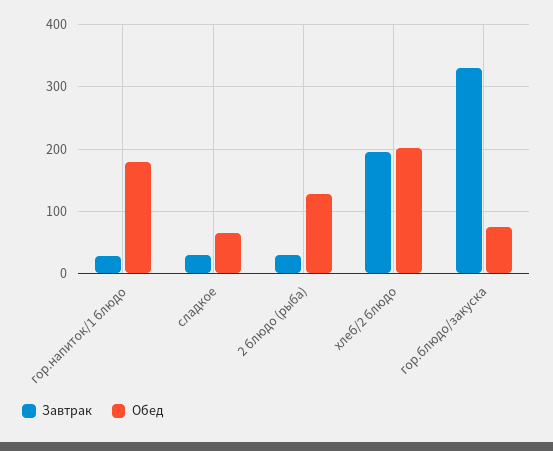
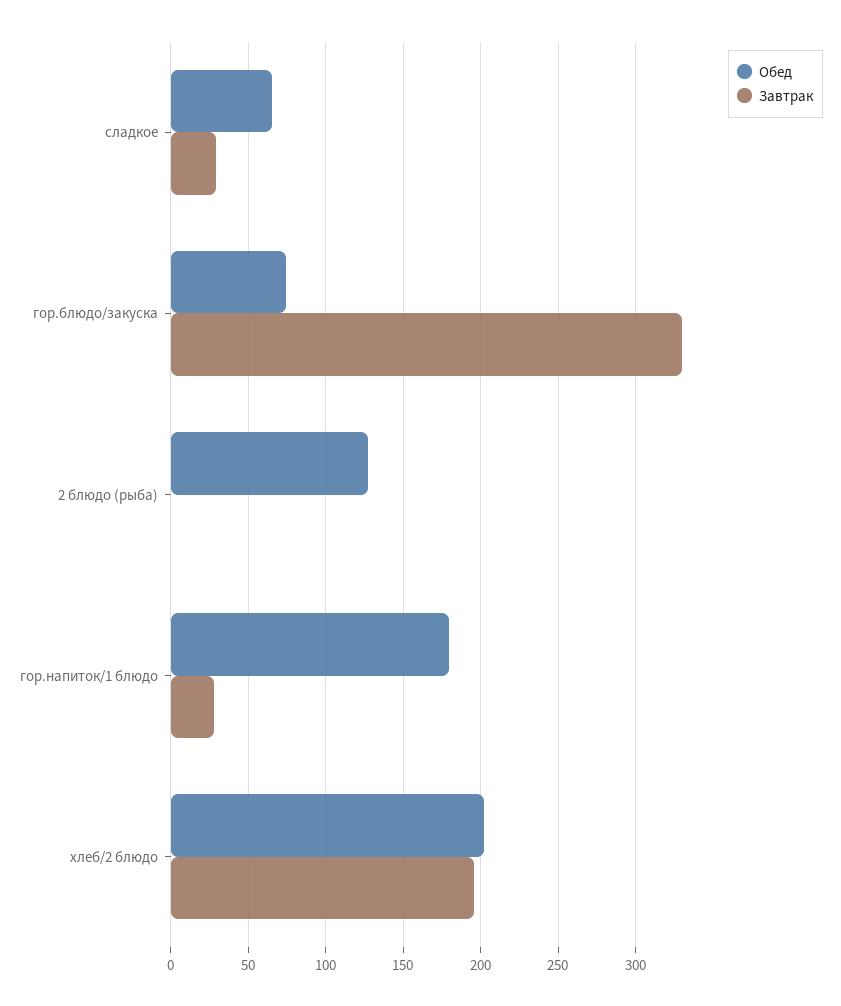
Завтрак, 2 блюдо (рыба): 30 -> 0

